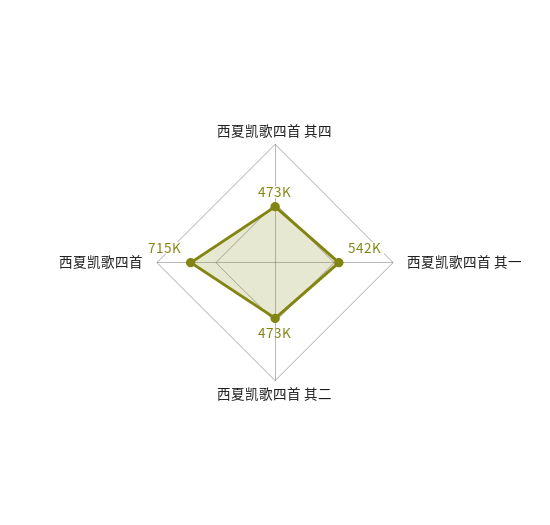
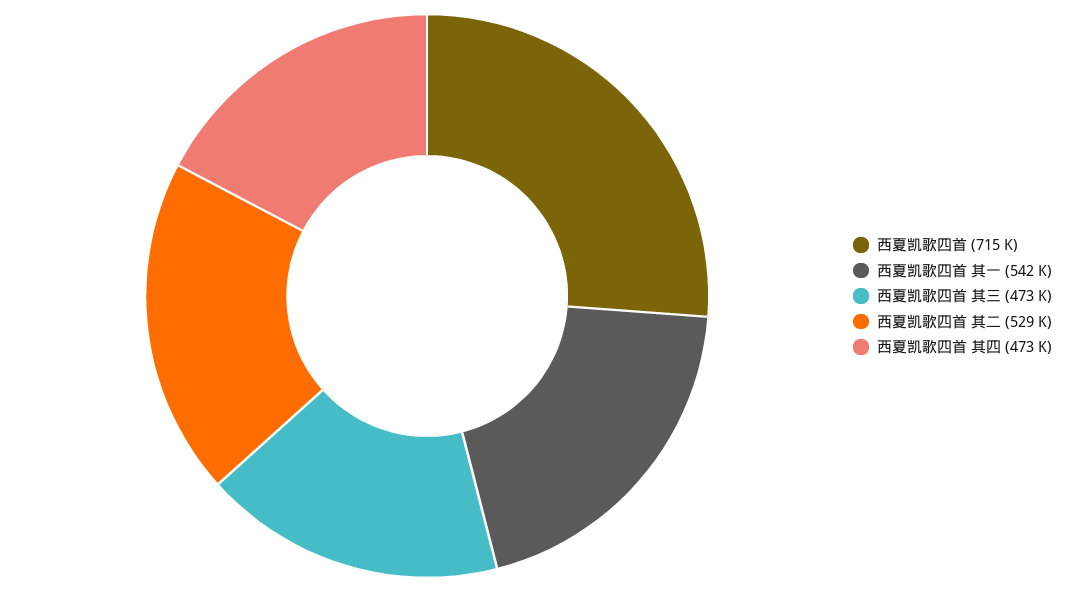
西夏凯歌四首 其二: 473000 -> 529000
西夏凯歌四首 其三: none -> 473000

